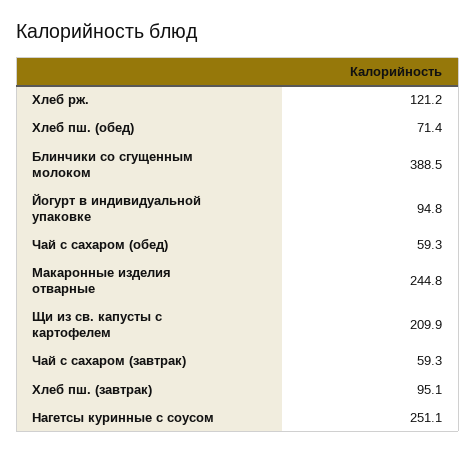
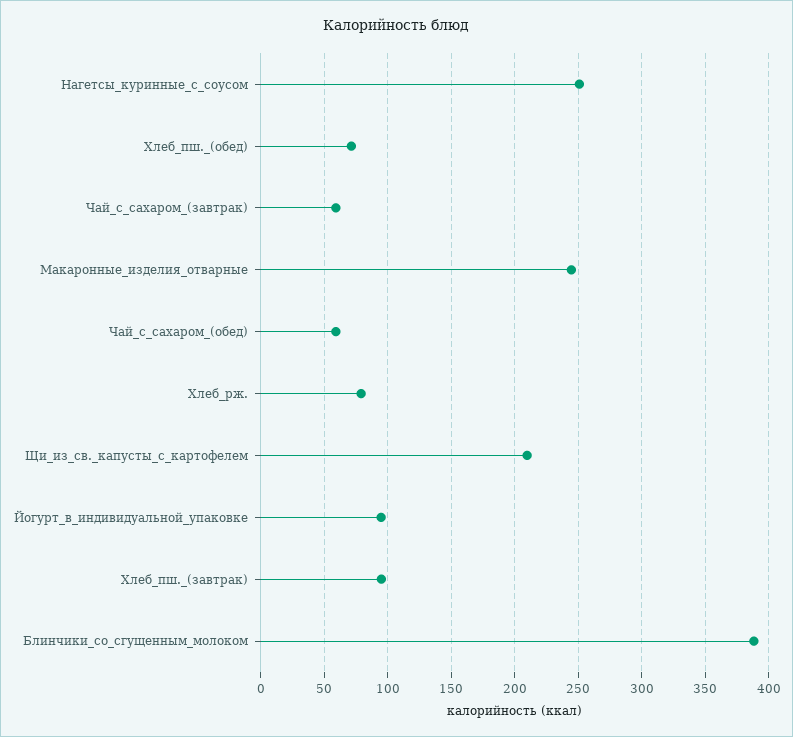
Хлеб рж.: 121.2 -> 80

